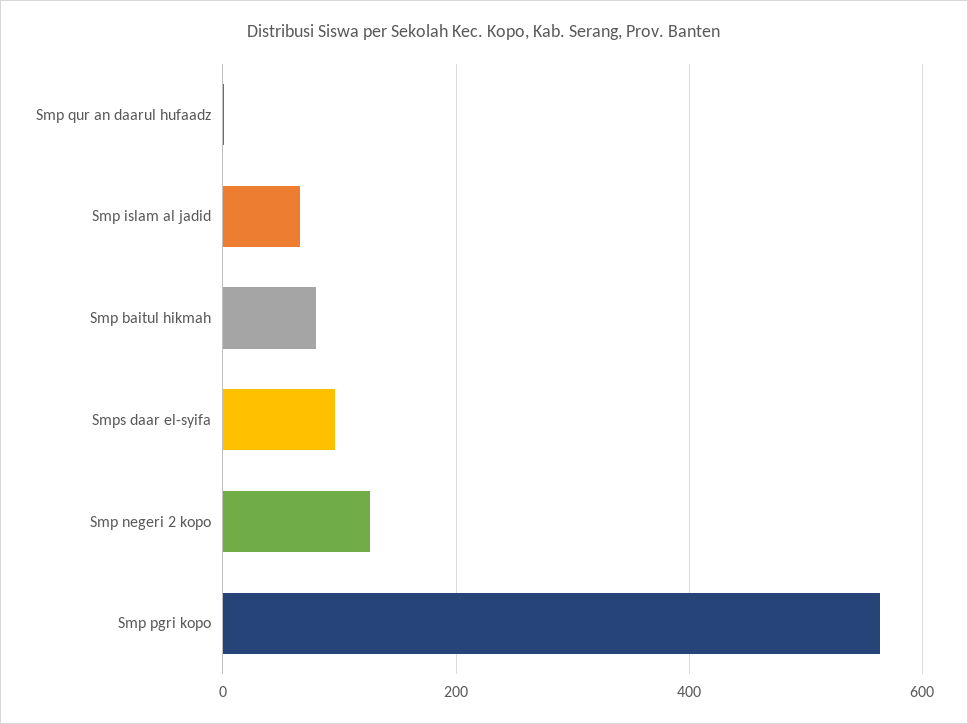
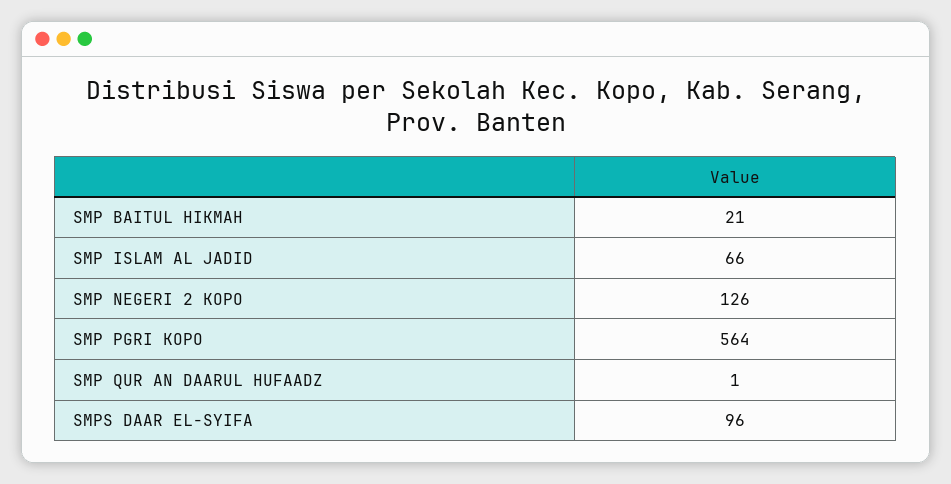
Smp baitul hikmah: 80 -> 21

